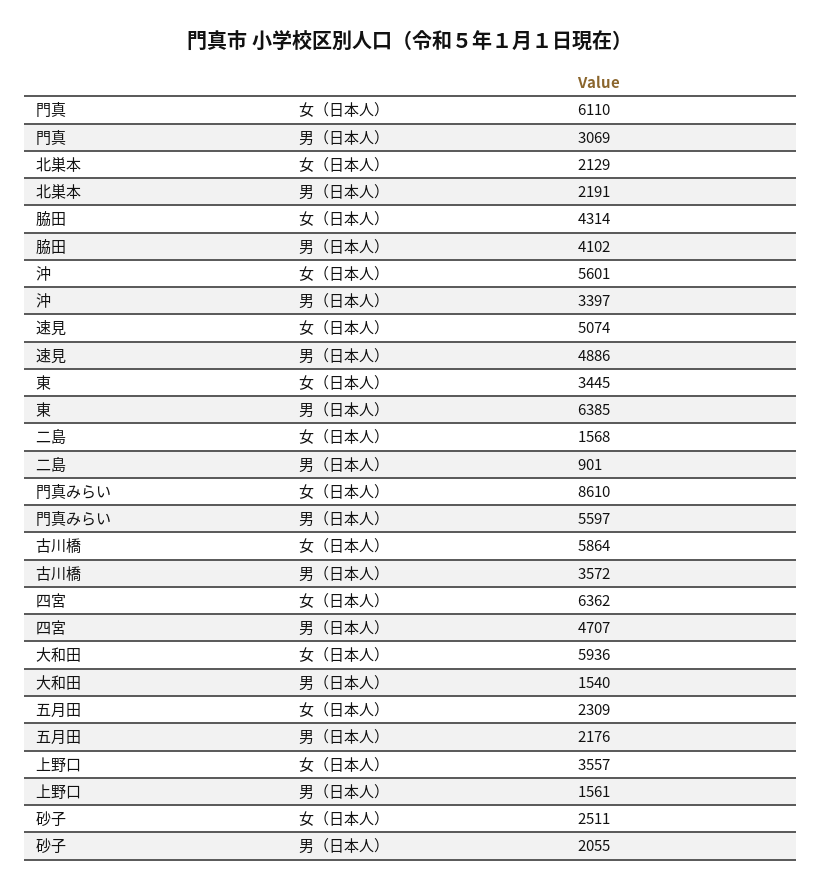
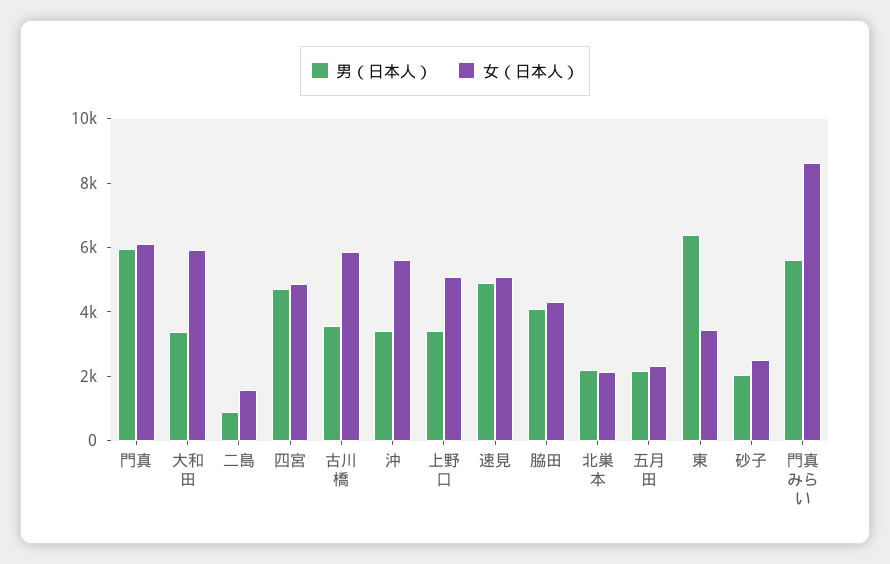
男（日本人）, 門真: 3069 -> 6000
女（日本人）, 四宮: 6362 -> 5000
男（日本人）, 大和田: 1540 -> 3500
女（日本人）, 上野口: 3557 -> 5000
男（日本人）, 上野口: 1561 -> 3500

